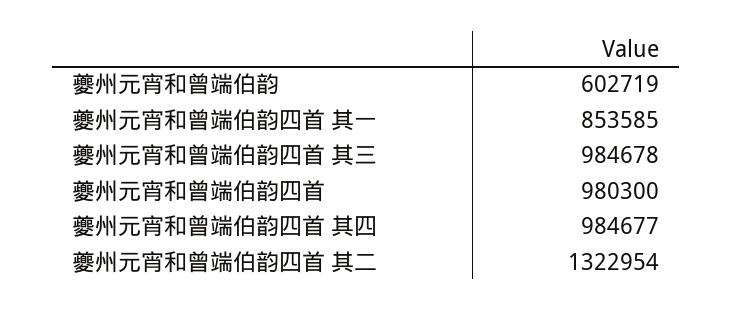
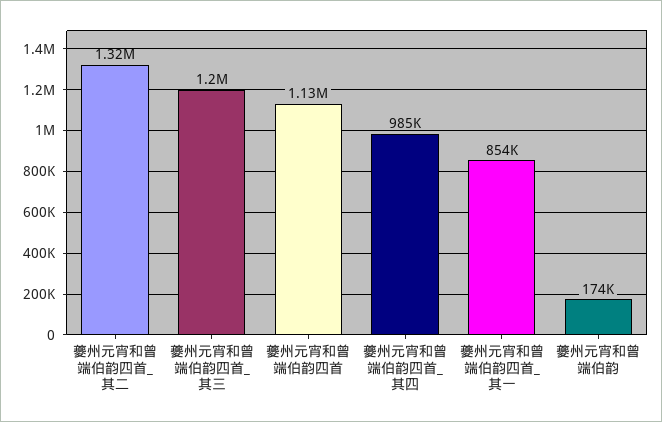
夔州元宵和曾端伯韵: 602719 -> 174000
夔州元宵和曾端伯韵四首 其三: 984678 -> 1200000
夔州元宵和曾端伯韵四首: 980300 -> 1130000

